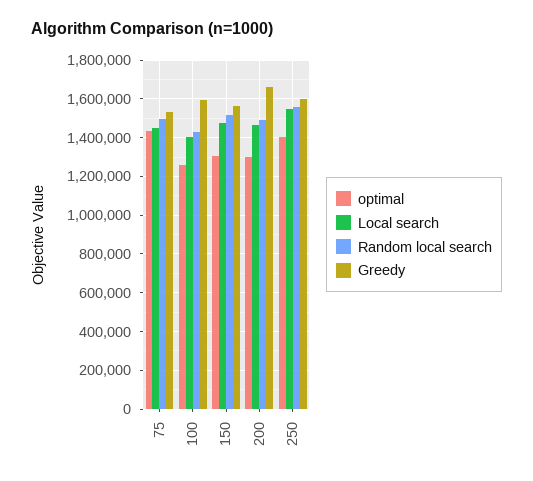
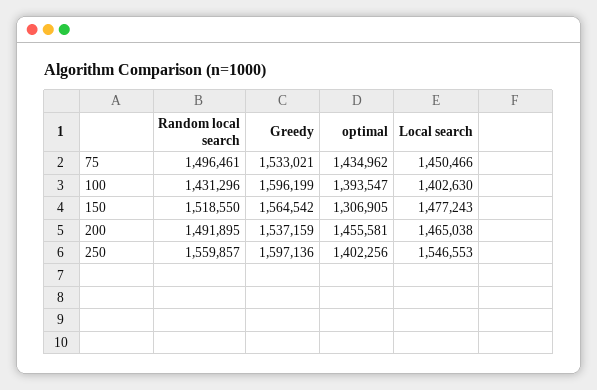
optimal, 100: 1250000 -> 1393547
optimal, 200: 1300000 -> 1455581
Greedy, 200: 1650000 -> 1537159

